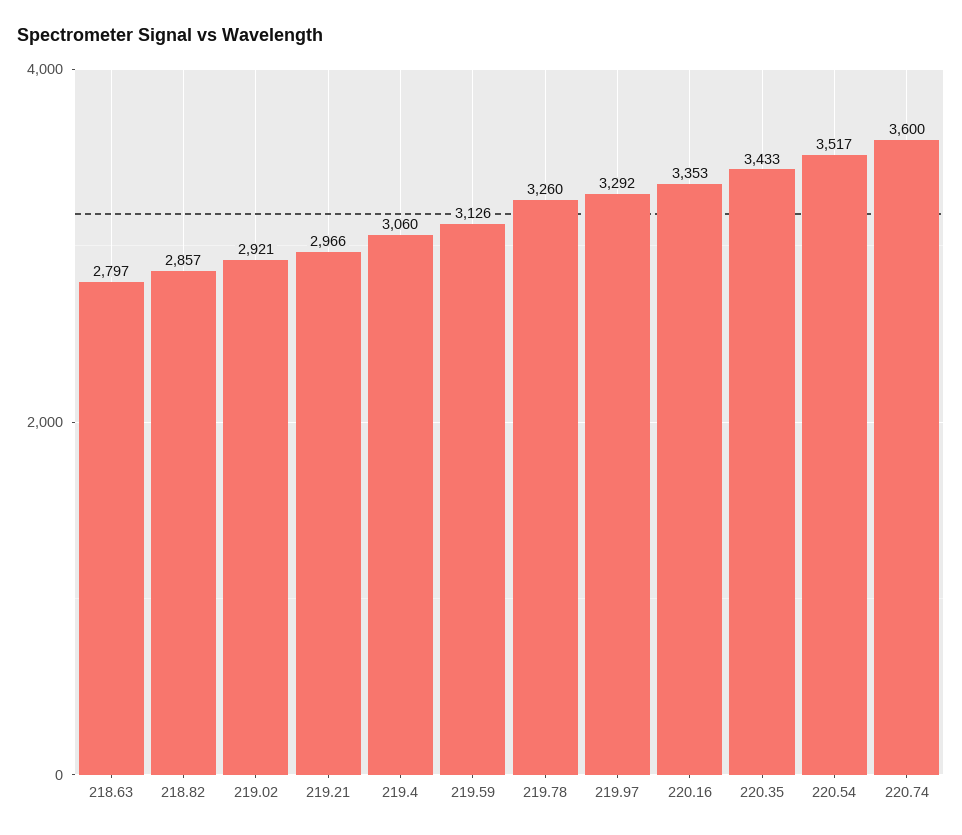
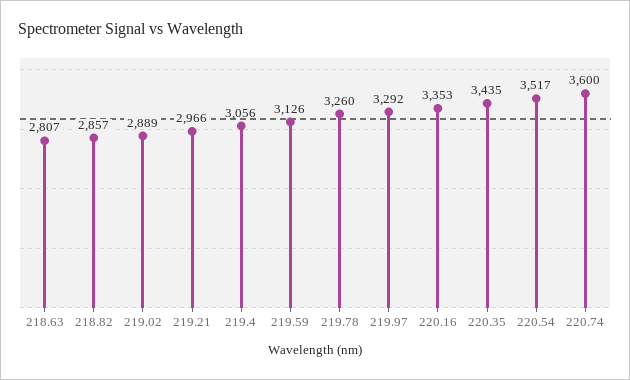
218.63: 2797 -> 2807
219.02: 2921 -> 2889
219.4: 3060 -> 3056
220.35: 3433 -> 3435

